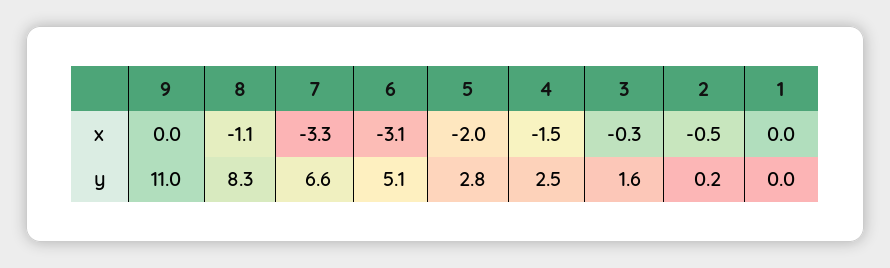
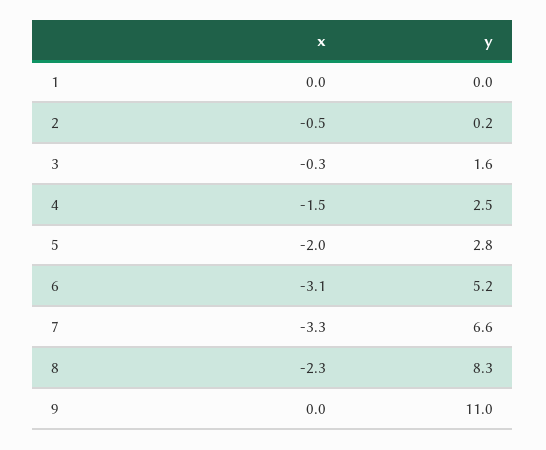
8, x: -1.1 -> -2.3
6, y: 5.1 -> 5.2

